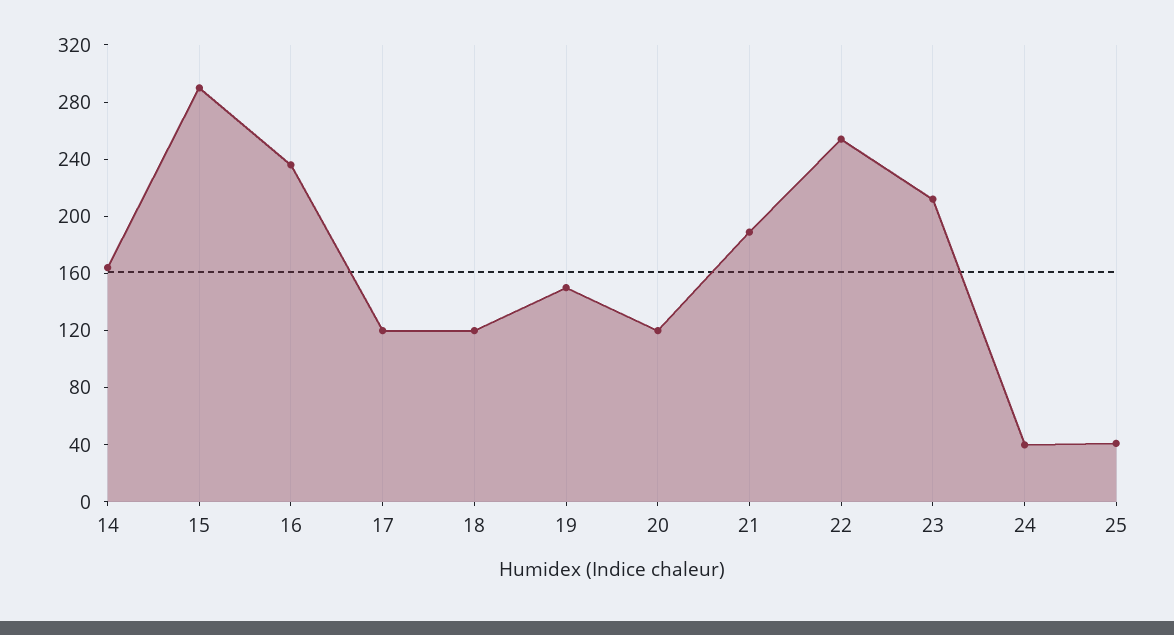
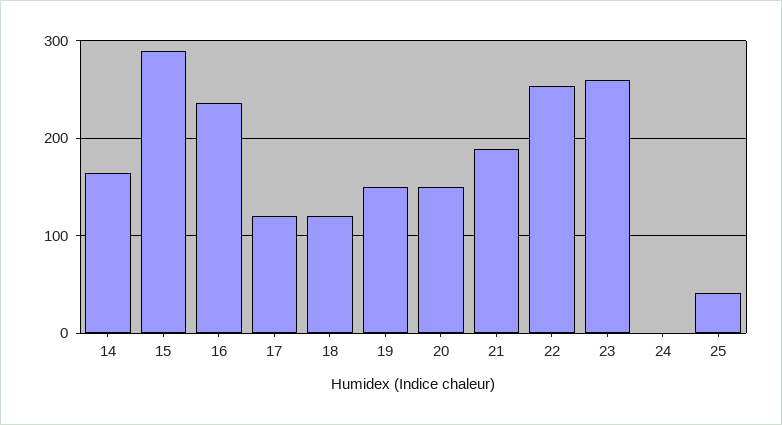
20: 120 -> 150
23: 210 -> 260
24: 40 -> 0

